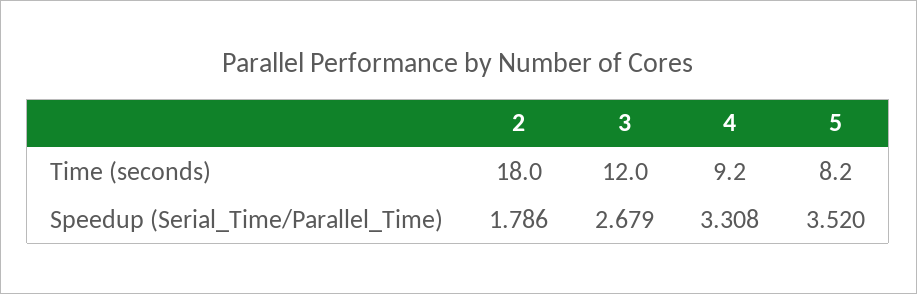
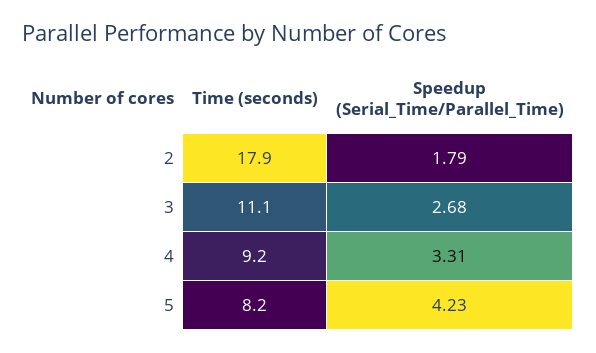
2, Time (seconds): 18 -> 17.9
3, Time (seconds): 12 -> 11.1
5, Speedup (Serial_Time/Parallel_Time): 3.52 -> 4.23

